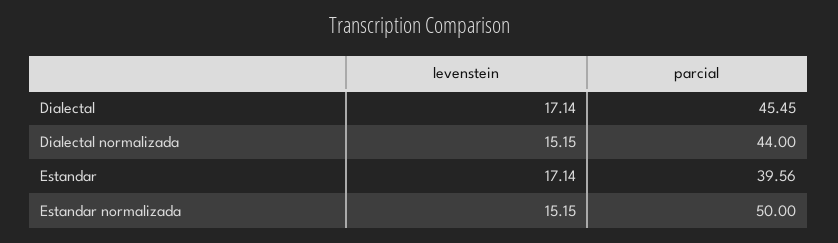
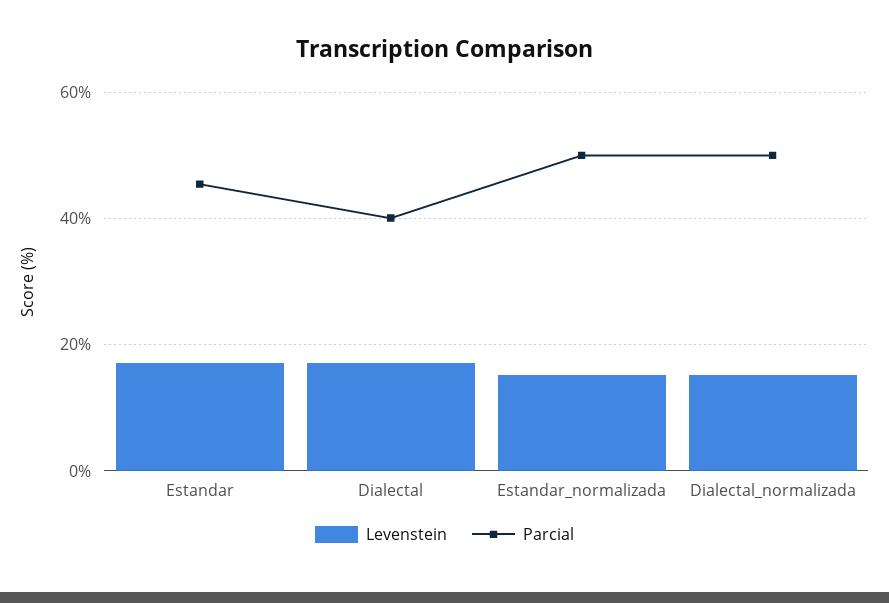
parcial, Dialectal: 45.45 -> 40
parcial, Dialectal normalizada: 44 -> 50
parcial, Estandar: 39.56 -> 46

